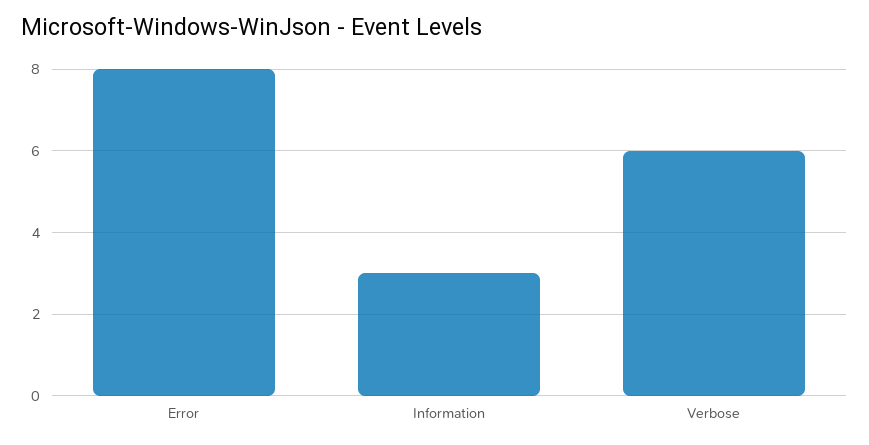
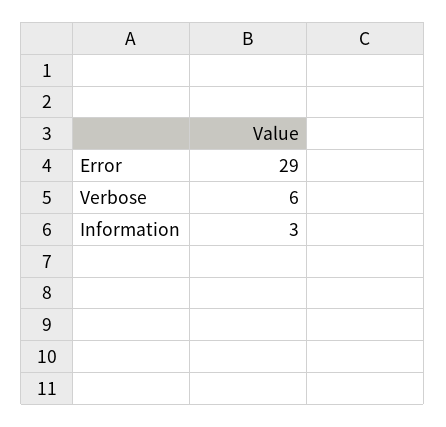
Error: 8 -> 29

